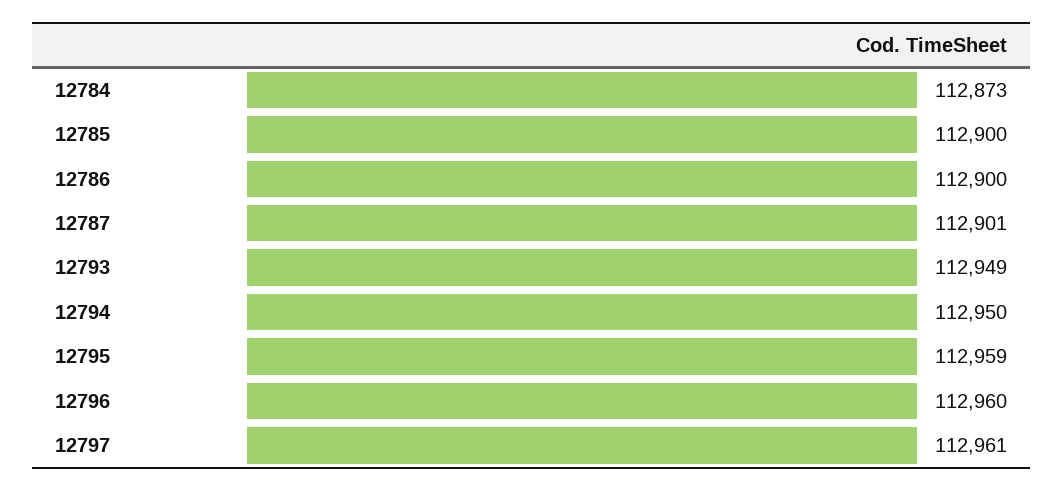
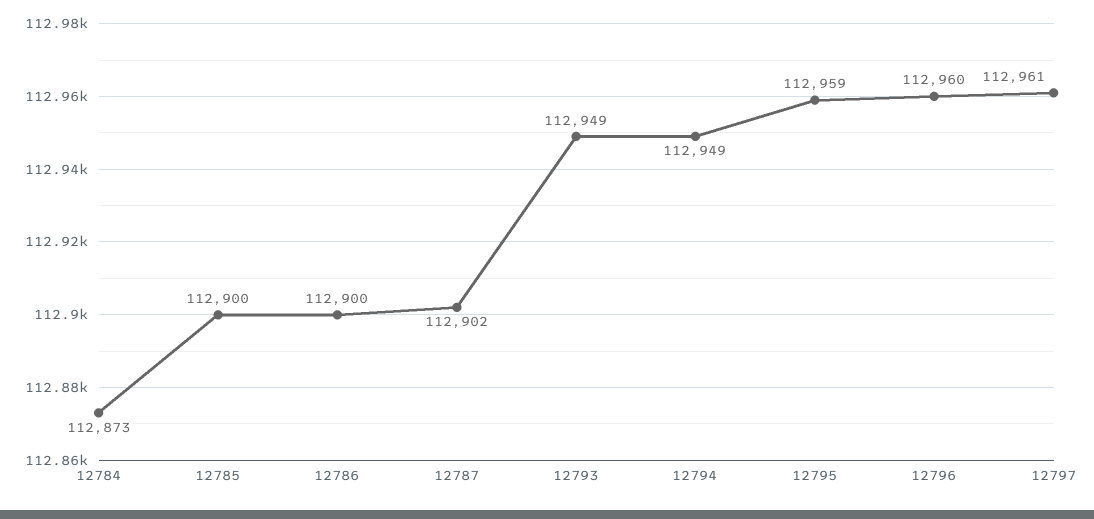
12787: 112901 -> 112902
12794: 112950 -> 112949

